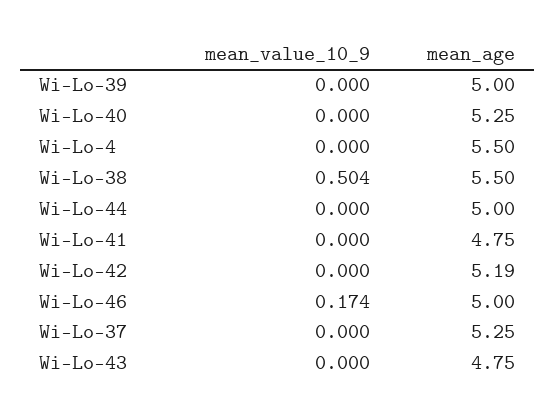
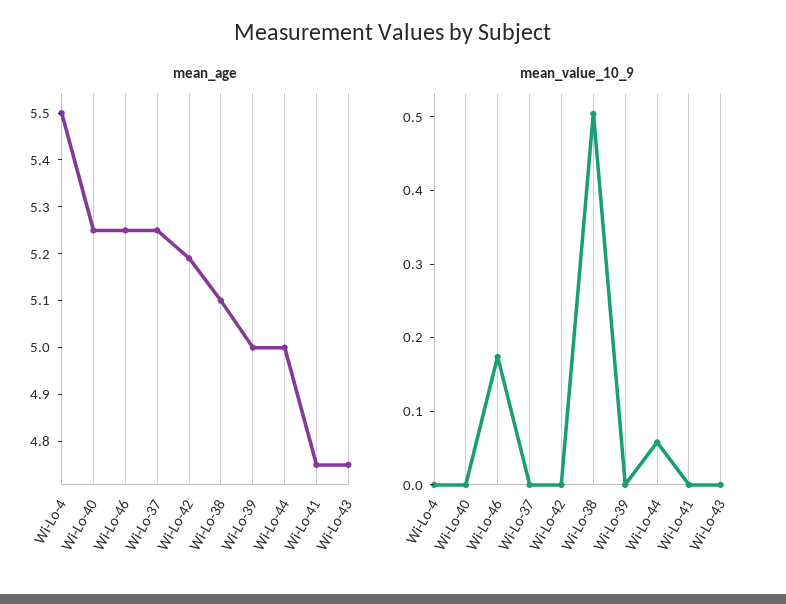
mean_age, Wi-Lo-38: 5.5 -> 5.1
mean_value_10_9, Wi-Lo-44: 0 -> 0.06
mean_age, Wi-Lo-46: 5 -> 5.25

